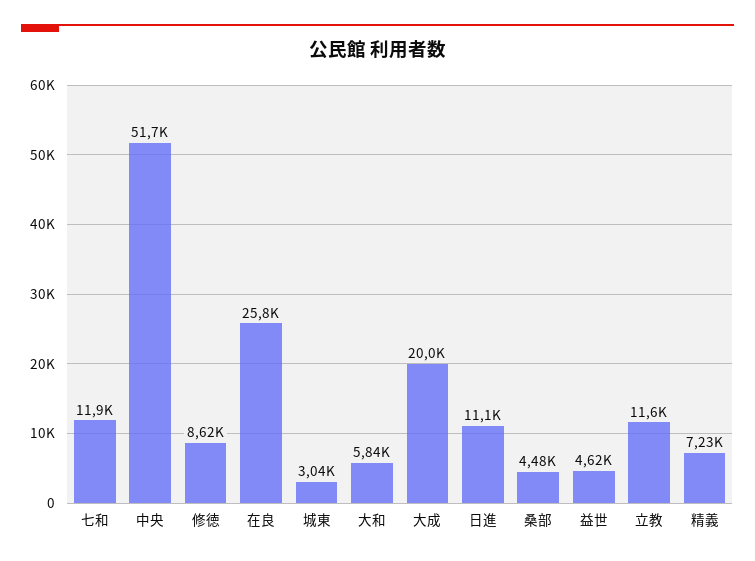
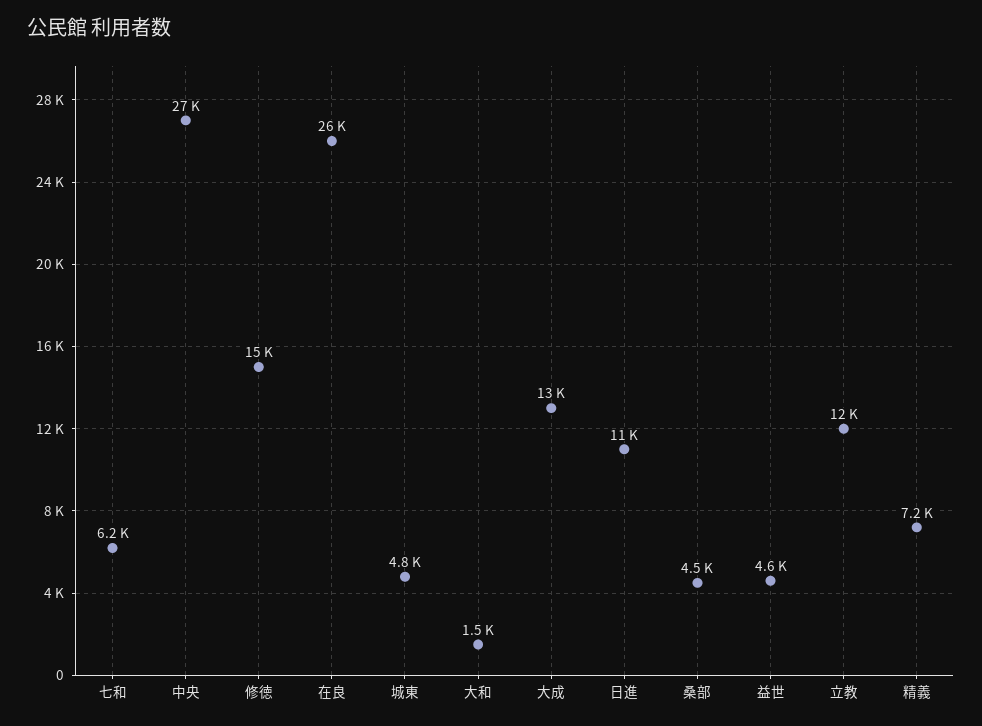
七和: 11900 -> 6200
中央: 51700 -> 27000
修徳: 8620 -> 15000
城東: 3040 -> 4800
大和: 5840 -> 1500
大成: 20000 -> 13000

